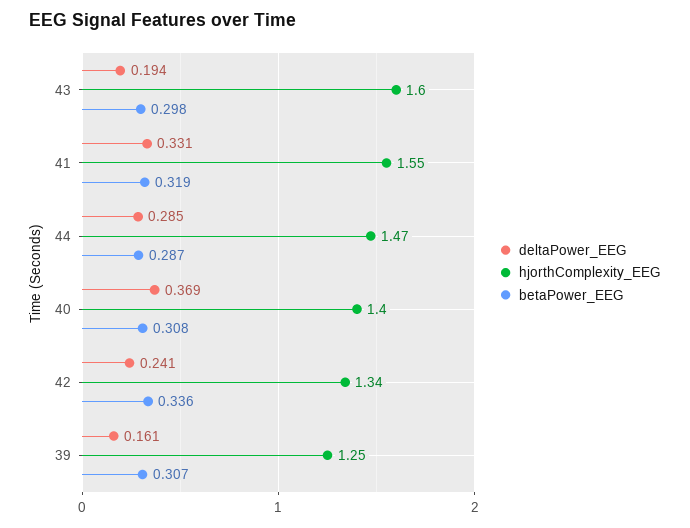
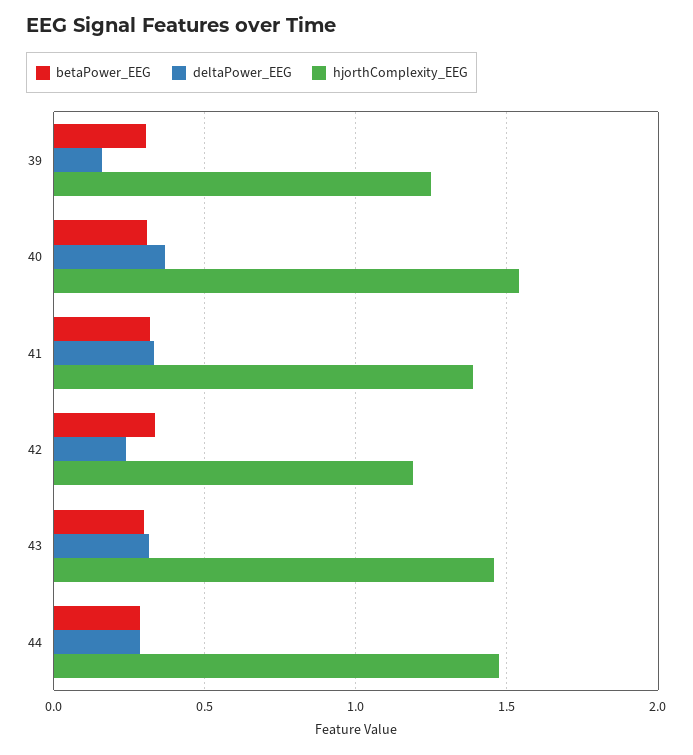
deltaPower_EEG, 43: 0.194 -> 0.3
hjorthComplexity_EEG, 43: 1.6 -> 1.45
hjorthComplexity_EEG, 41: 1.55 -> 1.4
hjorthComplexity_EEG, 40: 1.4 -> 1.55
hjorthComplexity_EEG, 42: 1.34 -> 1.2

